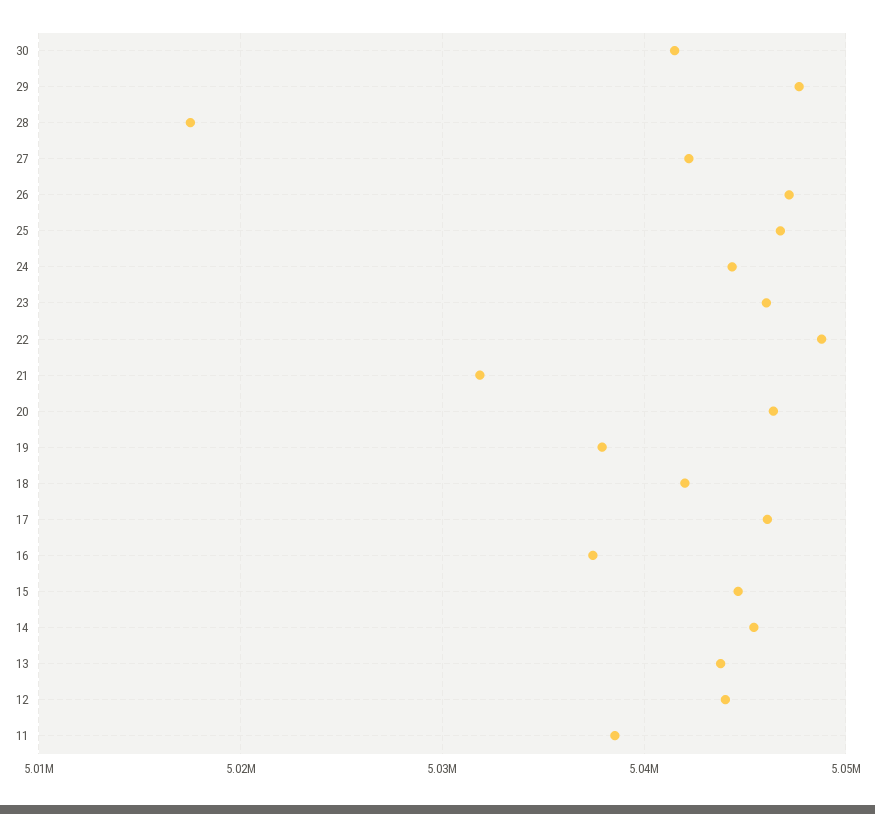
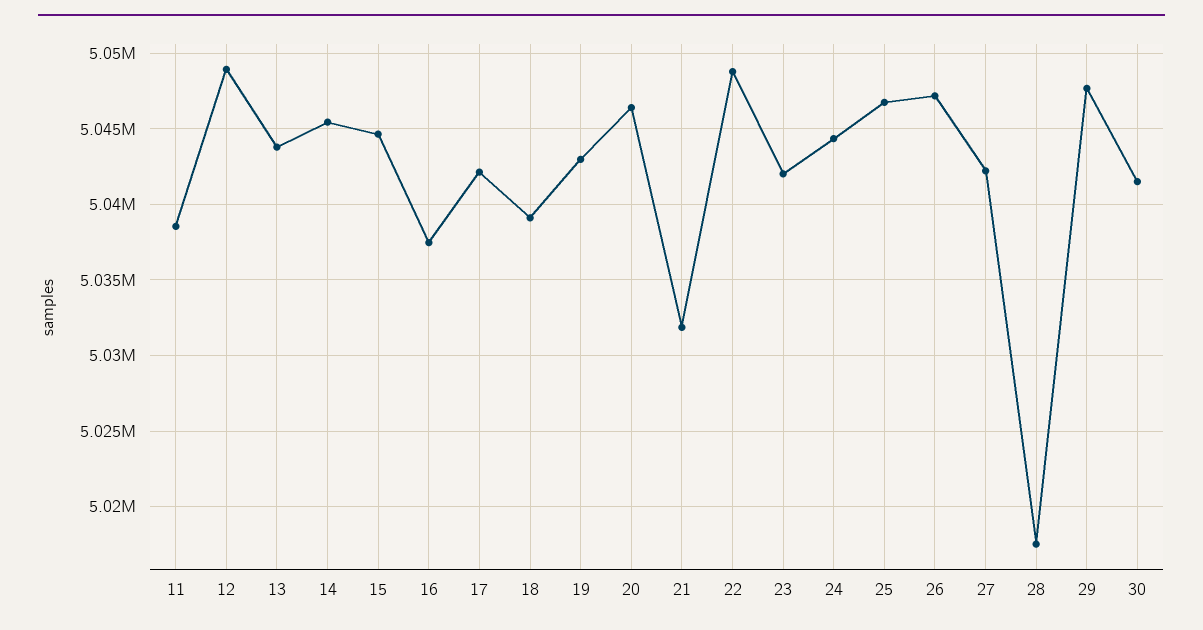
23: 5046000 -> 5042000
19: 5038000 -> 5043000
18: 5042000 -> 5039000
17: 5046000 -> 5042000
12: 5044000 -> 5049000

